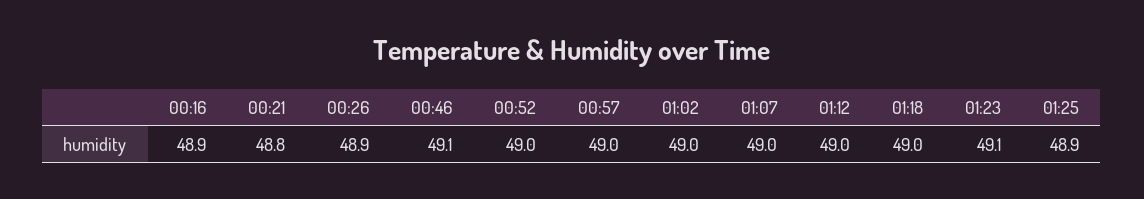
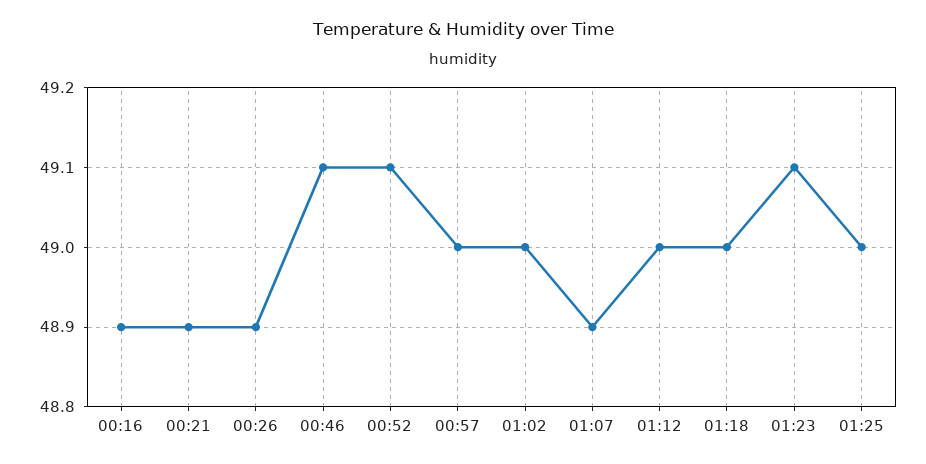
00:21: 48.8 -> 48.9
00:52: 49 -> 49.1
01:07: 49 -> 48.9
01:25: 48.9 -> 49

